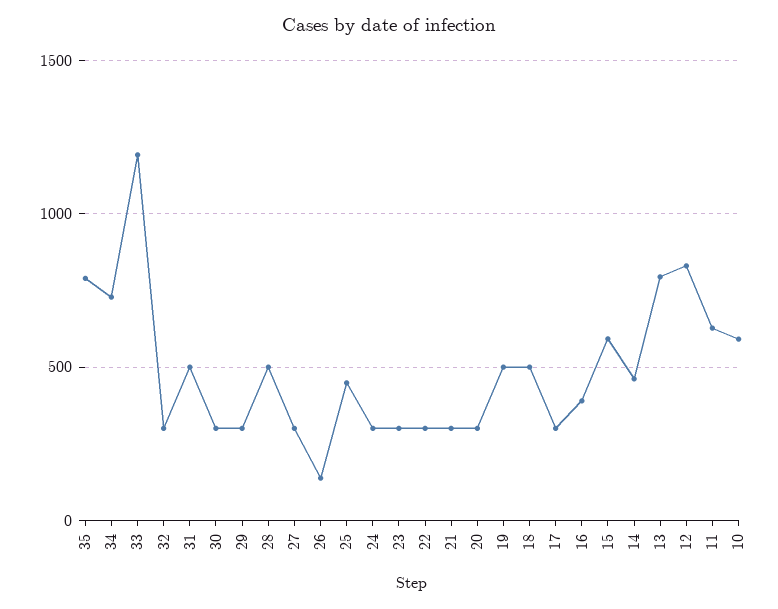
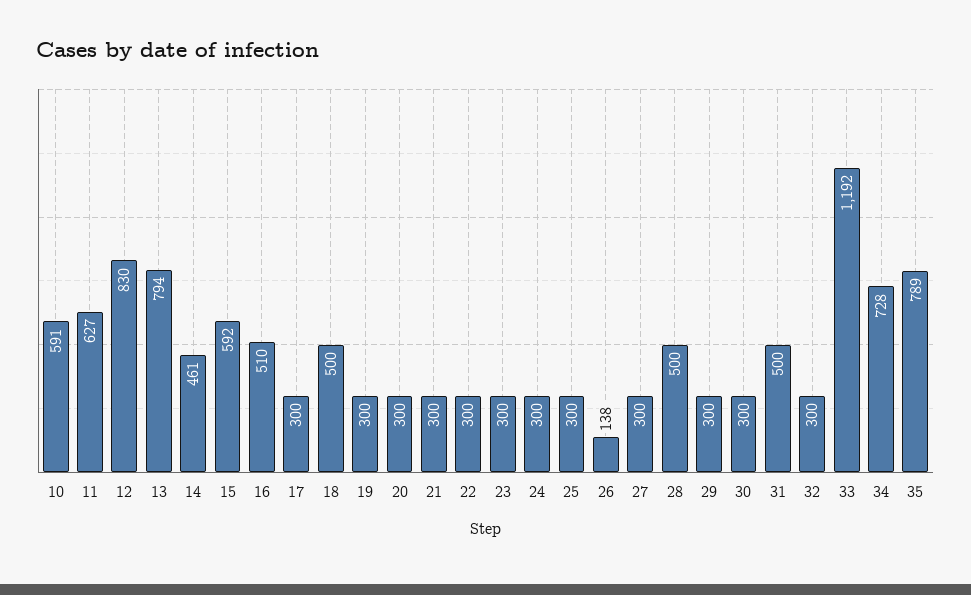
25: 450 -> 300
19: 500 -> 300
16: 400 -> 510

